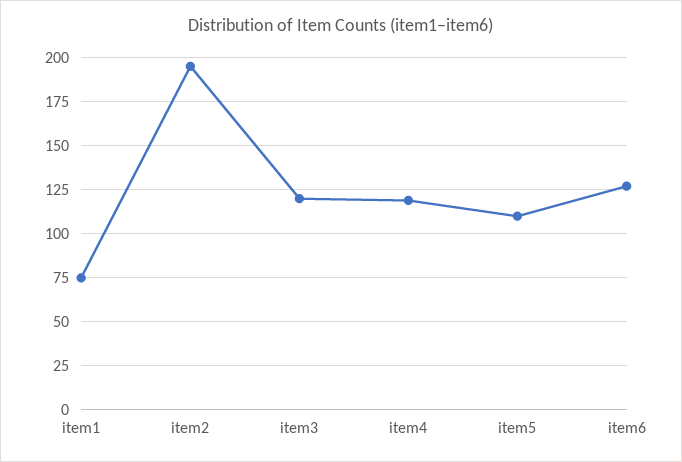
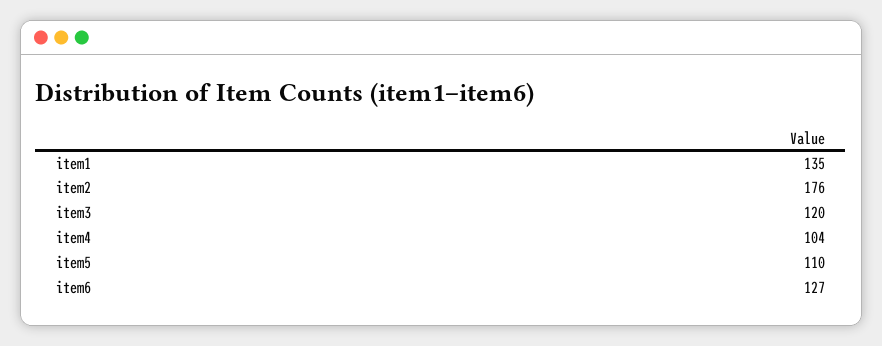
item1: 75 -> 135
item2: 195 -> 176
item4: 120 -> 104

